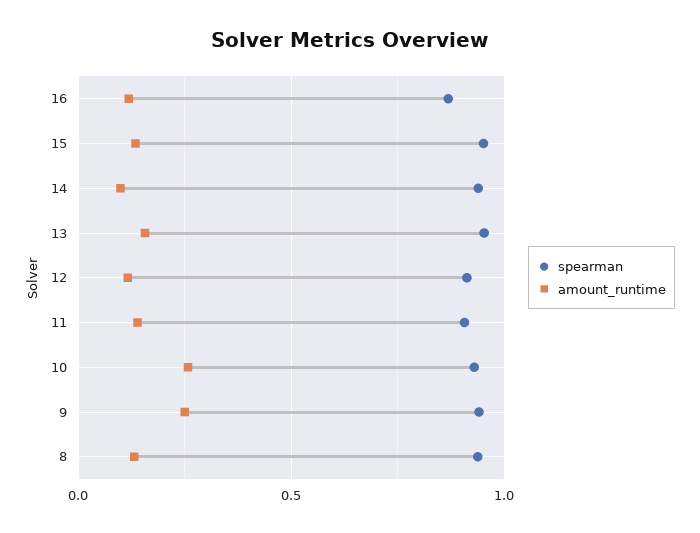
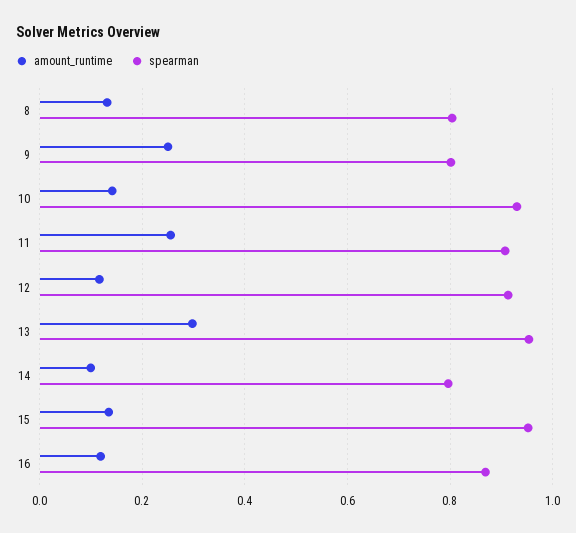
spearman, 14: 0.95 -> 0.8
amount_runtime, 13: 0.15 -> 0.3
amount_runtime, 11: 0.15 -> 0.26
amount_runtime, 10: 0.25 -> 0.14
spearman, 9: 0.95 -> 0.8
spearman, 8: 0.95 -> 0.8

